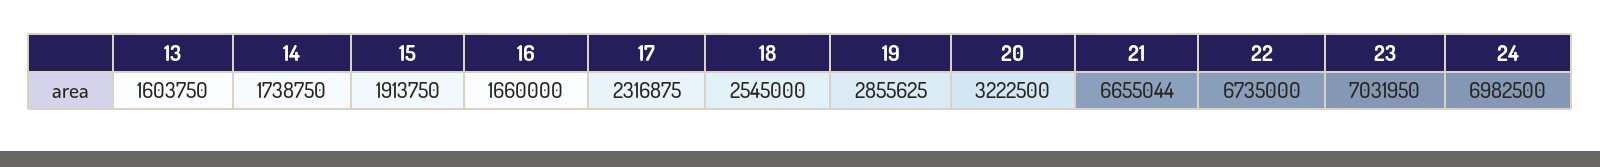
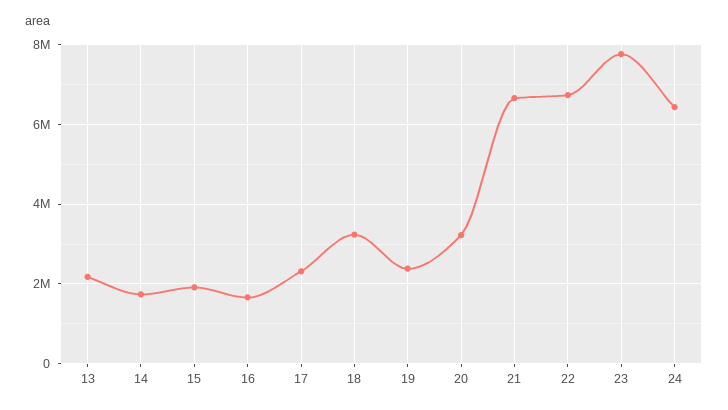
13: 1603750 -> 2200000
18: 2545000 -> 3200000
19: 2855625 -> 2400000
23: 7031950 -> 7800000
24: 6982500 -> 6400000

